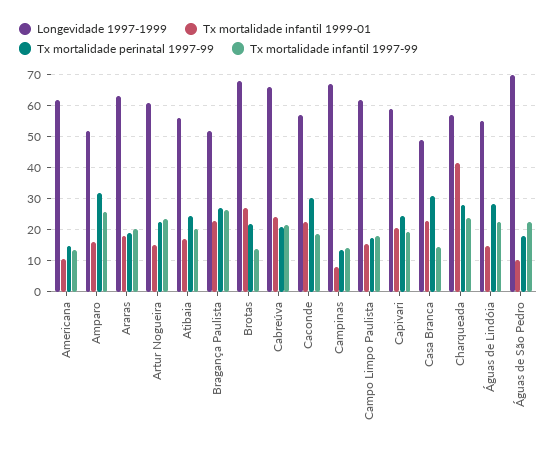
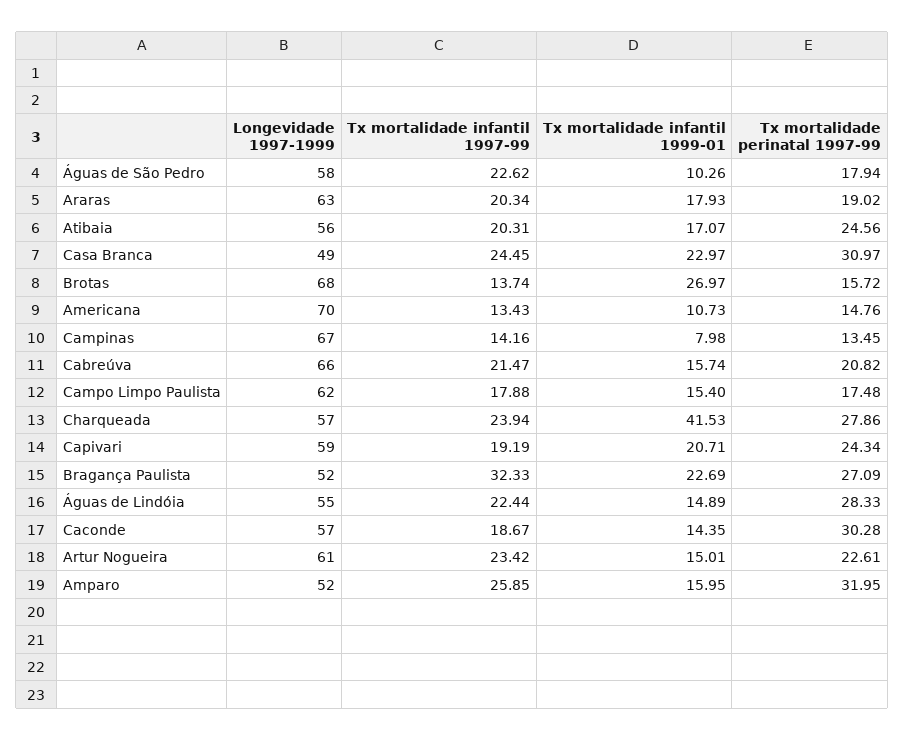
Longevidade 1997-1999, Americana: 62 -> 70
Tx mortalidade infantil 1997-99, Bragança Paulista: 26 -> 32.33
Tx mortalidade perinatal 1997-99, Brotas: 22 -> 15.72
Tx mortalidade infantil 1999-01, Cabreúva: 24 -> 15.74
Tx mortalidade infantil 1999-01, Caconde: 22 -> 14.35
Tx mortalidade infantil 1997-99, Casa Branca: 14 -> 24.45
Longevidade 1997-1999, Águas de São Pedro: 70 -> 58

